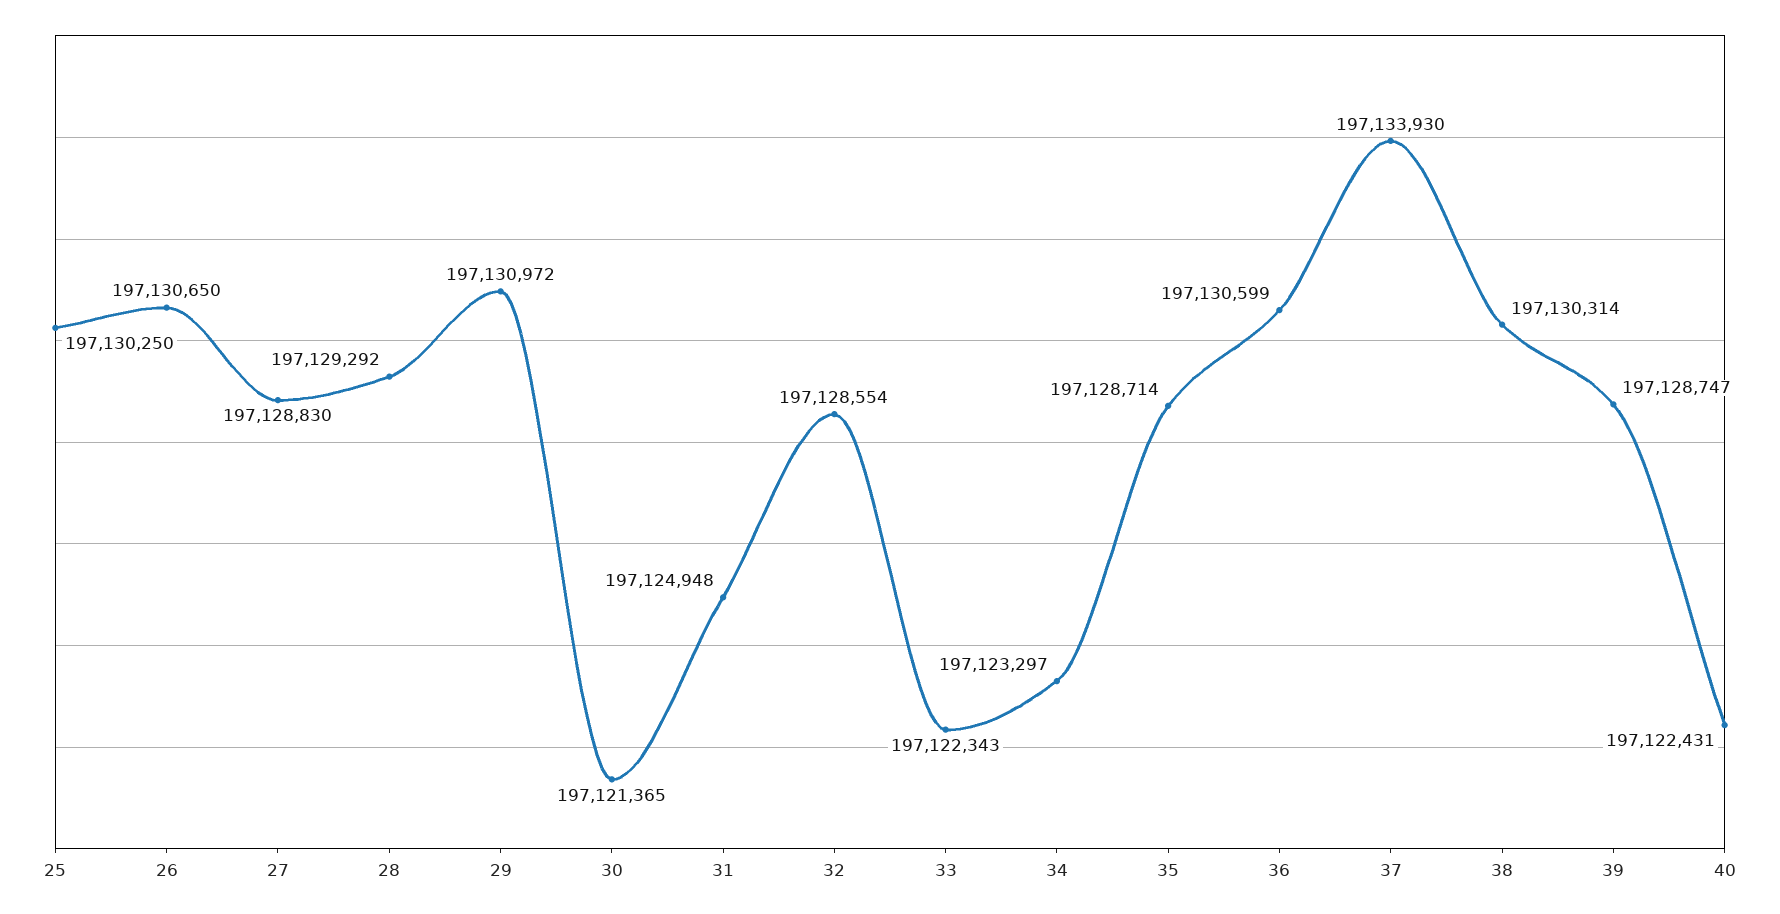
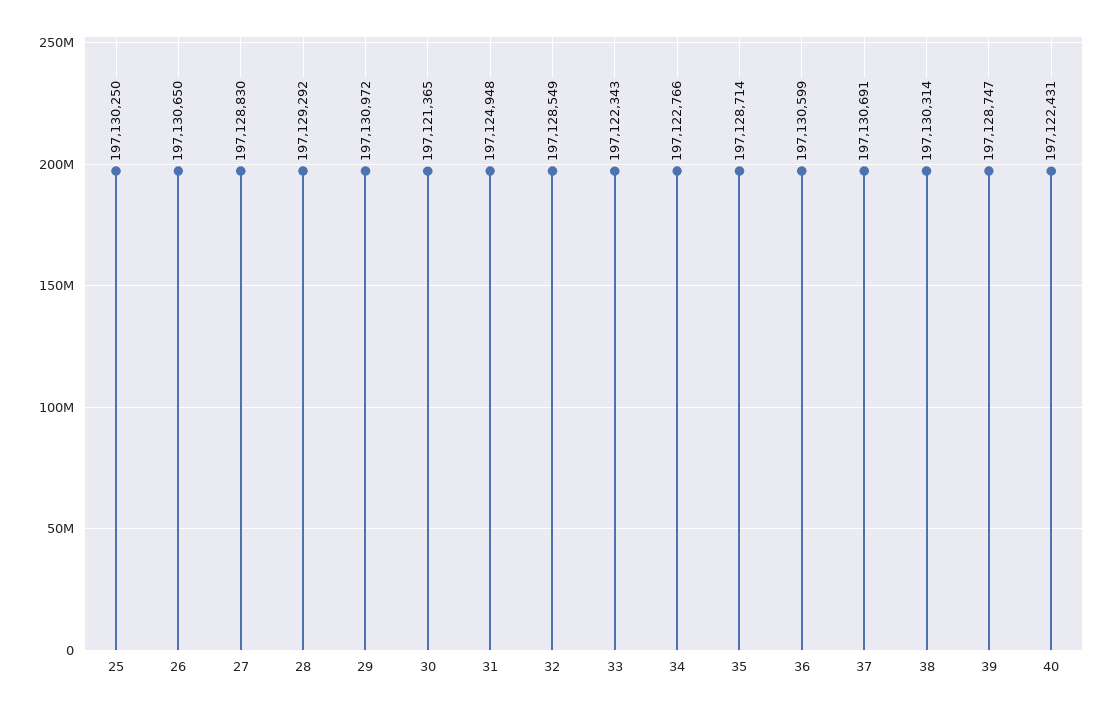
32: 197128554 -> 197128549
34: 197123297 -> 197122766
37: 197133930 -> 197130691

